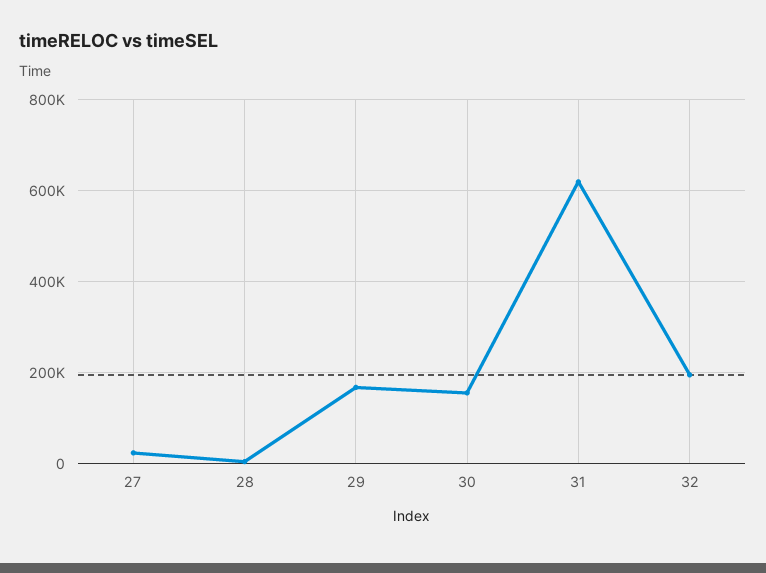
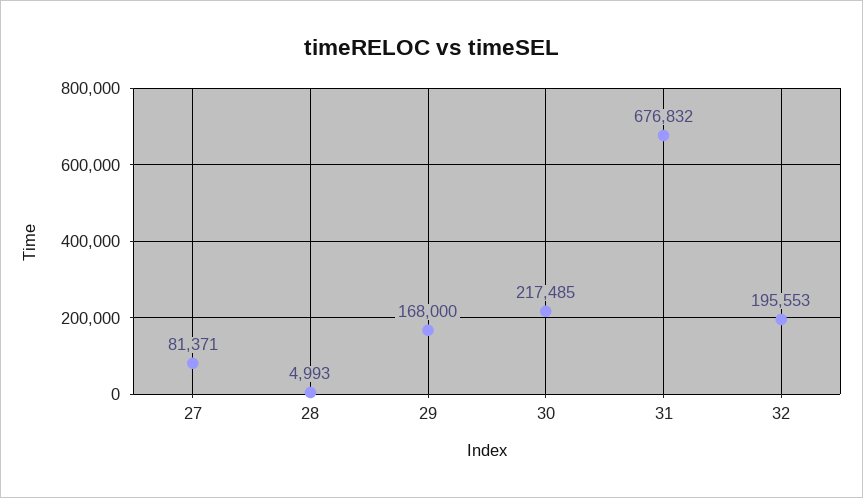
27: 20000 -> 81371
30: 160000 -> 217485
31: 620000 -> 676832

